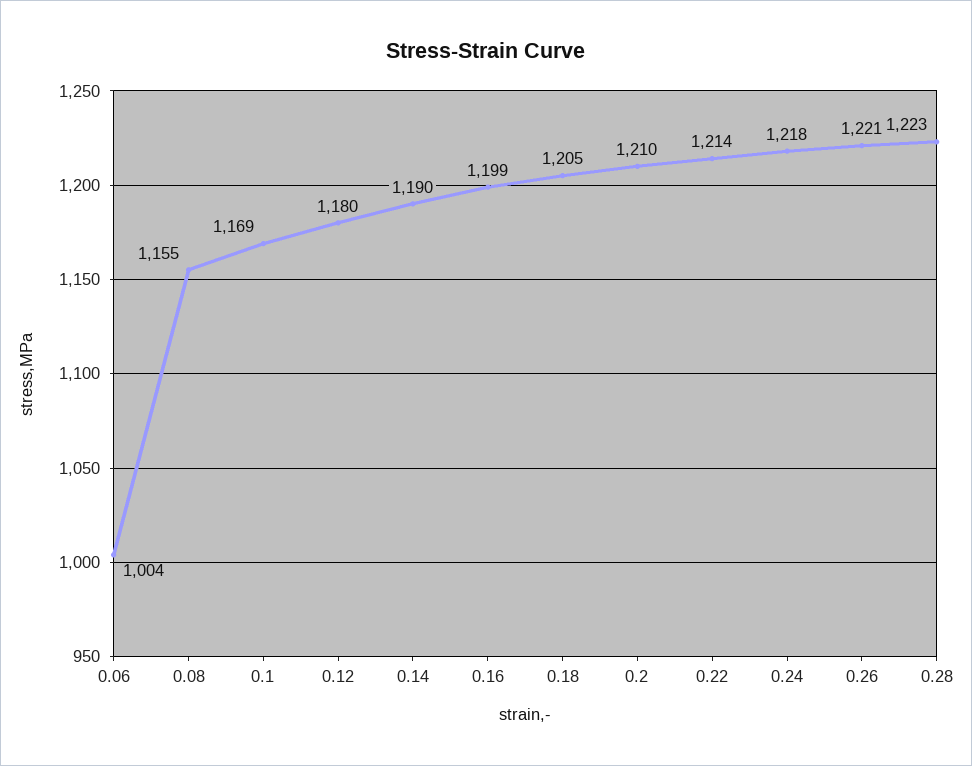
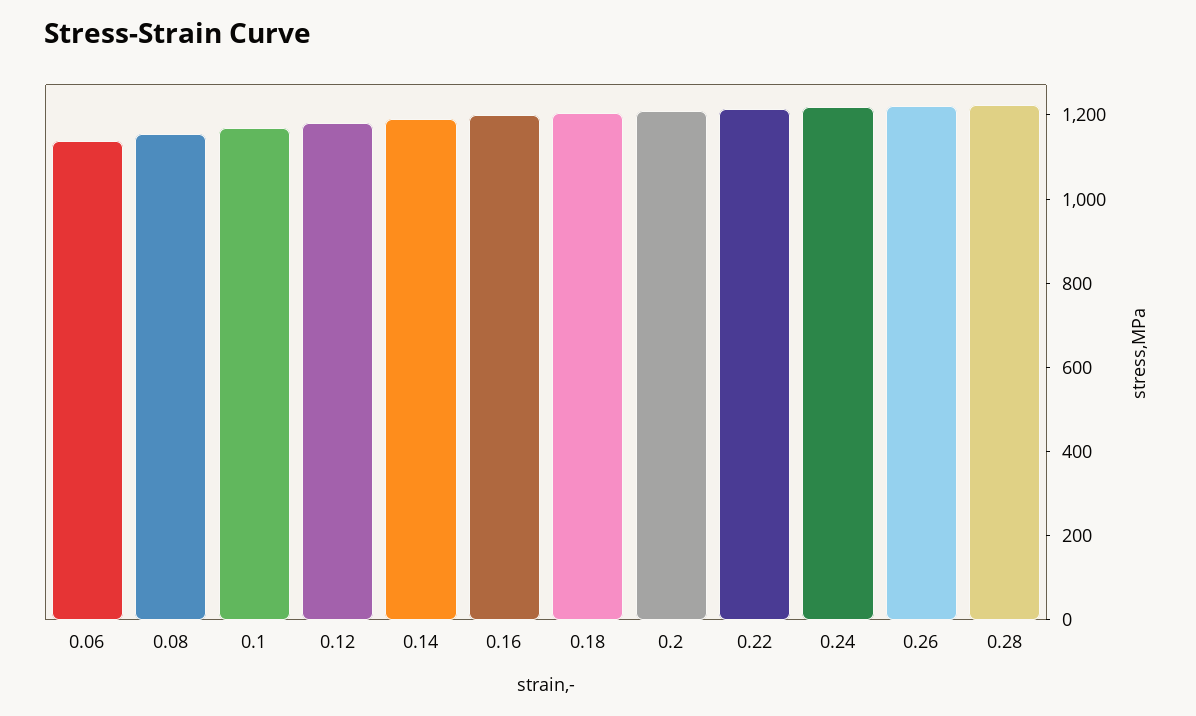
0.06: 1004 -> 1150

